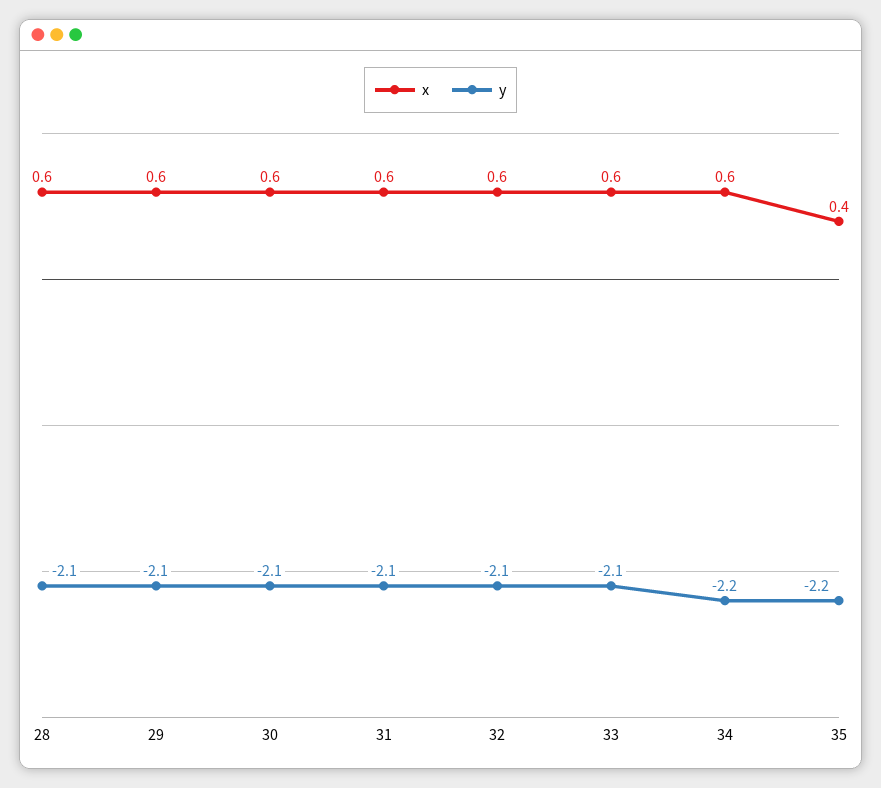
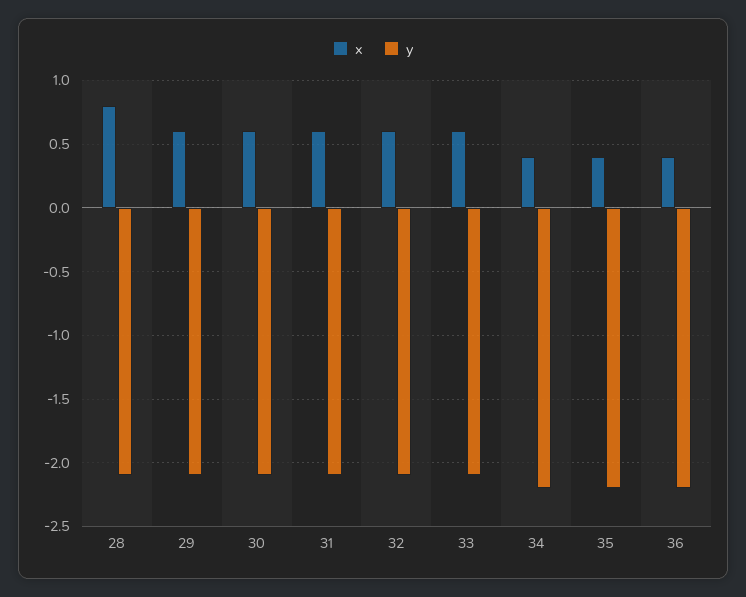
x, 28: 0.6 -> 0.8
x, 34: 0.6 -> 0.4
x, 36: none -> 0.4
y, 36: none -> -2.2

